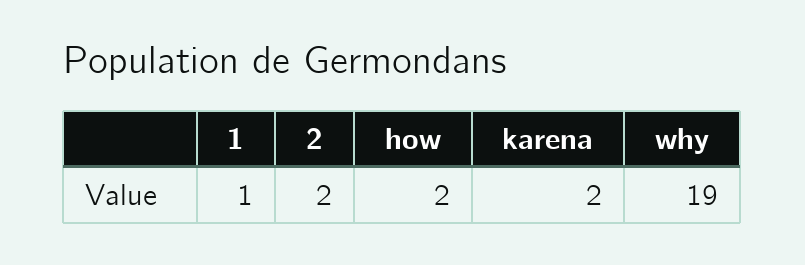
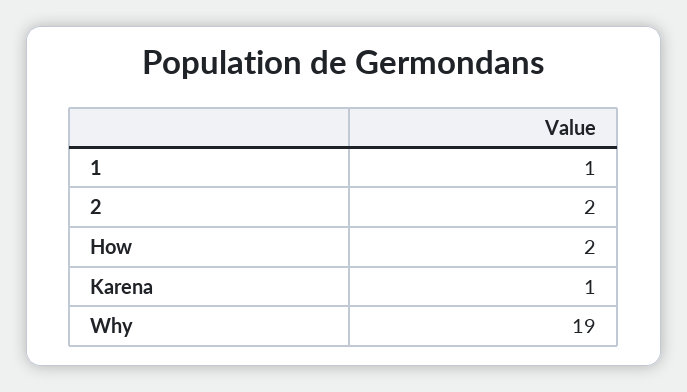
karena: 2 -> 1

